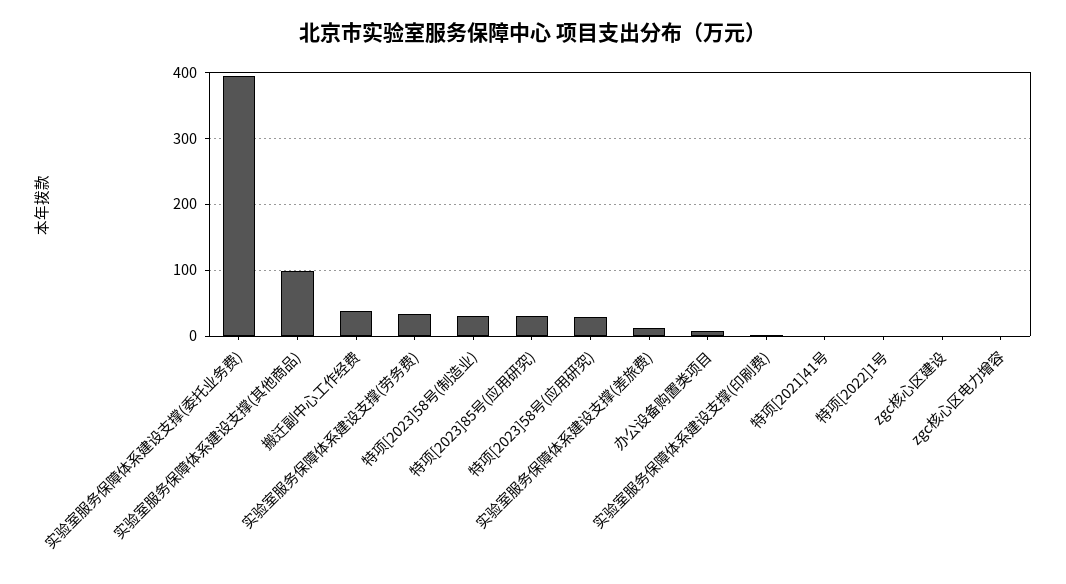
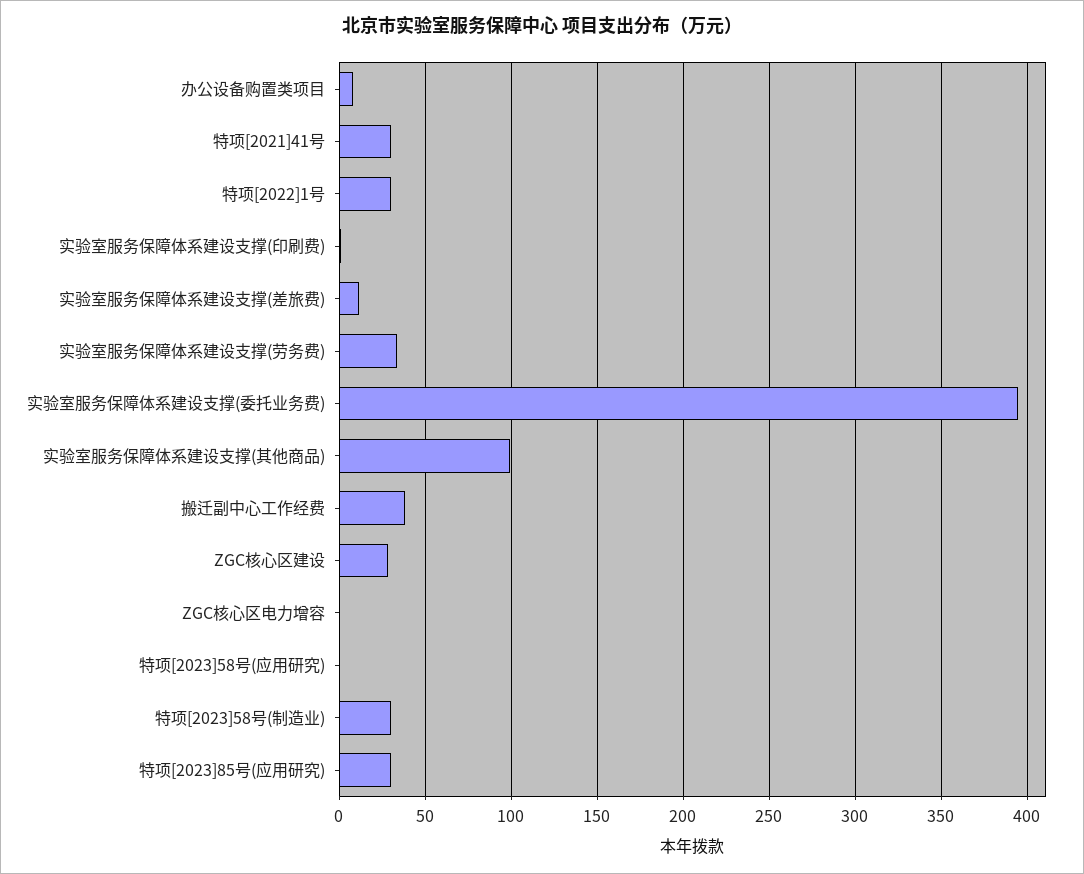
特项[2023]58号(应用研究): 30 -> 0
特项[2021]41号: 0 -> 30
特项[2022]1号: 0 -> 30
zgc核心区建设: 0 -> 30

